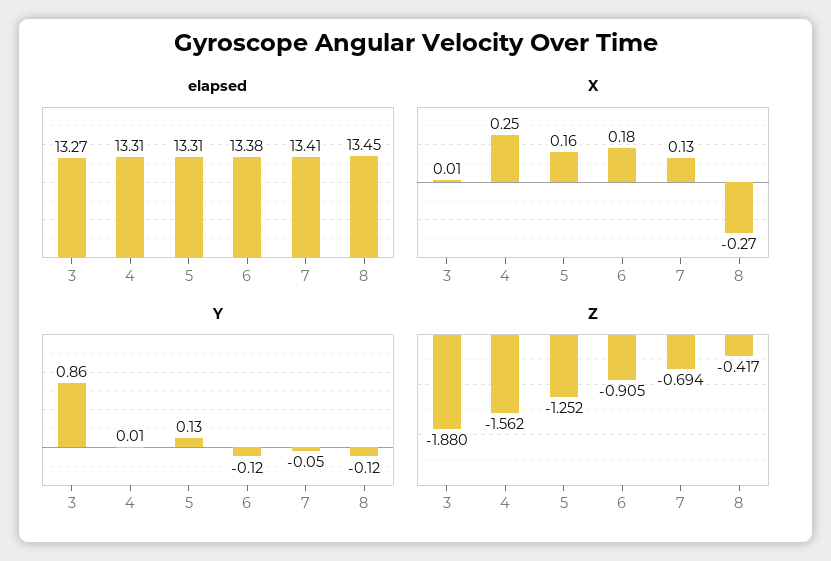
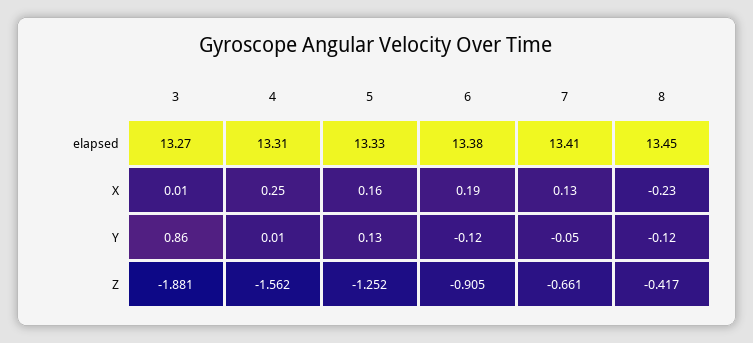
elapsed, 5: 13.31 -> 13.33
X, 6: 0.18 -> 0.19
X, 8: -0.27 -> -0.23
Z, 3: -1.88 -> -1.881
Z, 7: -0.694 -> -0.661

